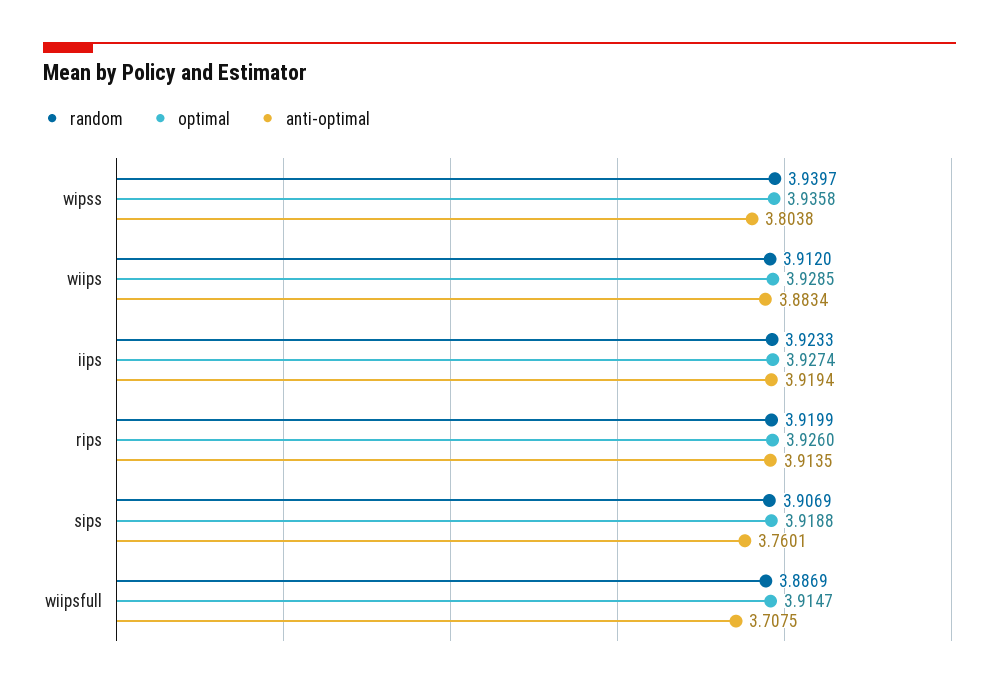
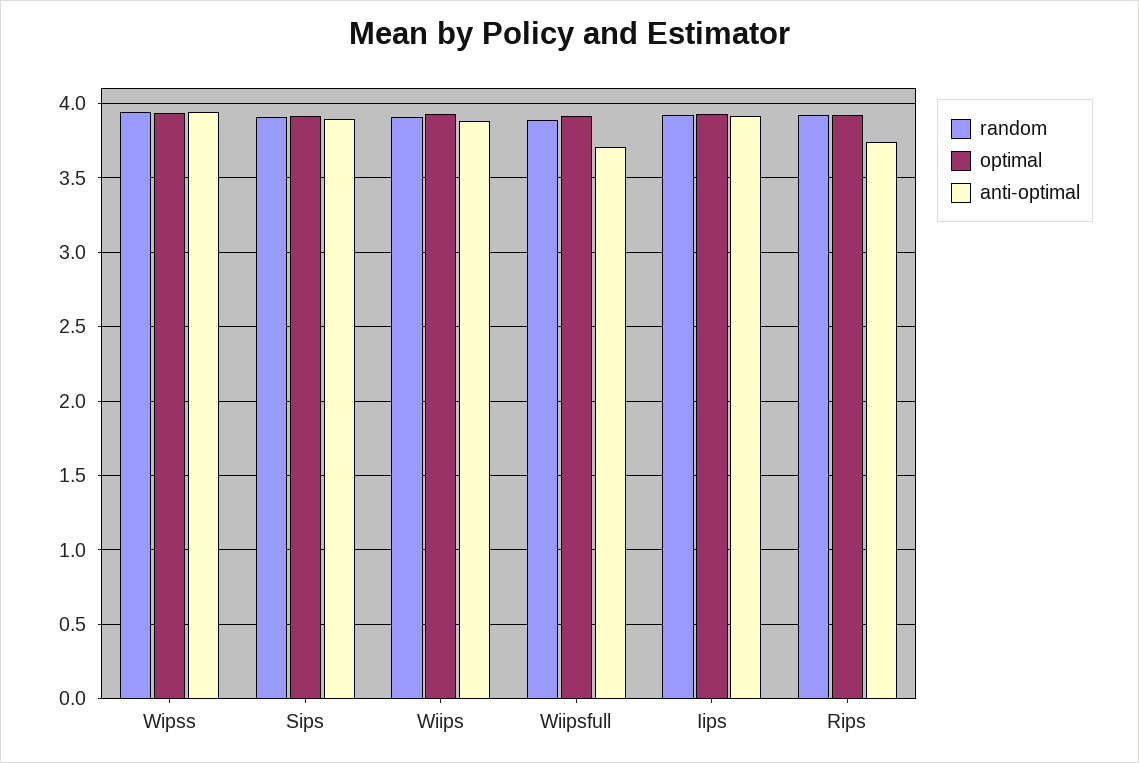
anti-optimal, wipss: 3.8038 -> 3.95
anti-optimal, rips: 3.9135 -> 3.75
anti-optimal, sips: 3.7601 -> 3.9

